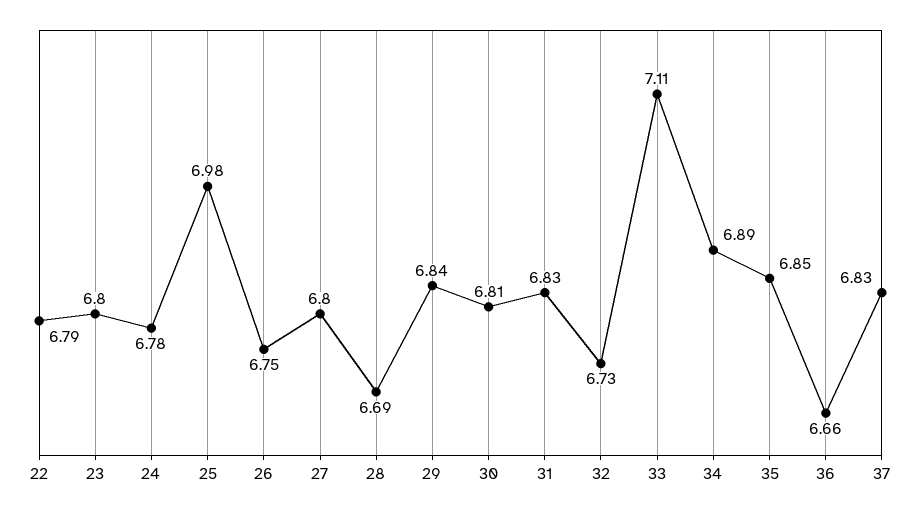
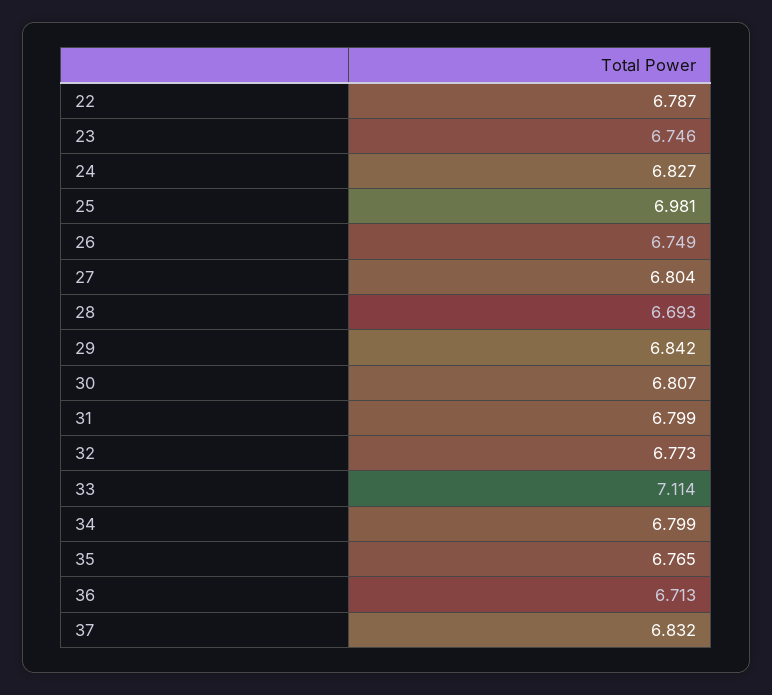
23: 6.8 -> 6.746
24: 6.78 -> 6.827
31: 6.83 -> 6.799
32: 6.73 -> 6.773
34: 6.89 -> 6.799
35: 6.85 -> 6.765
36: 6.66 -> 6.713

